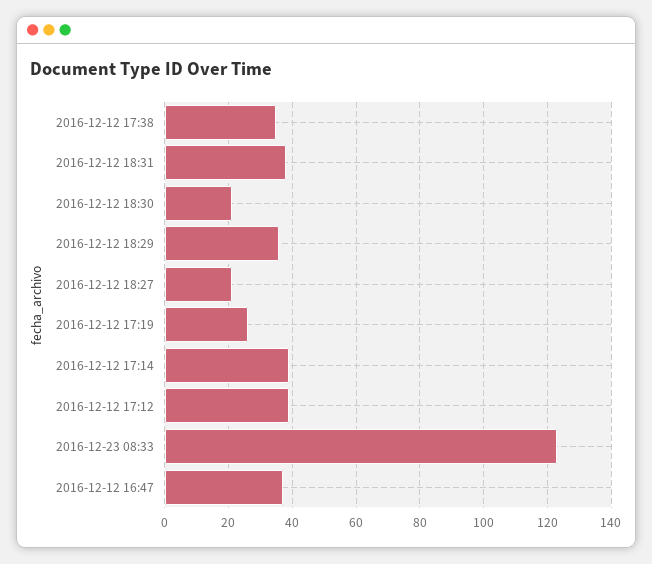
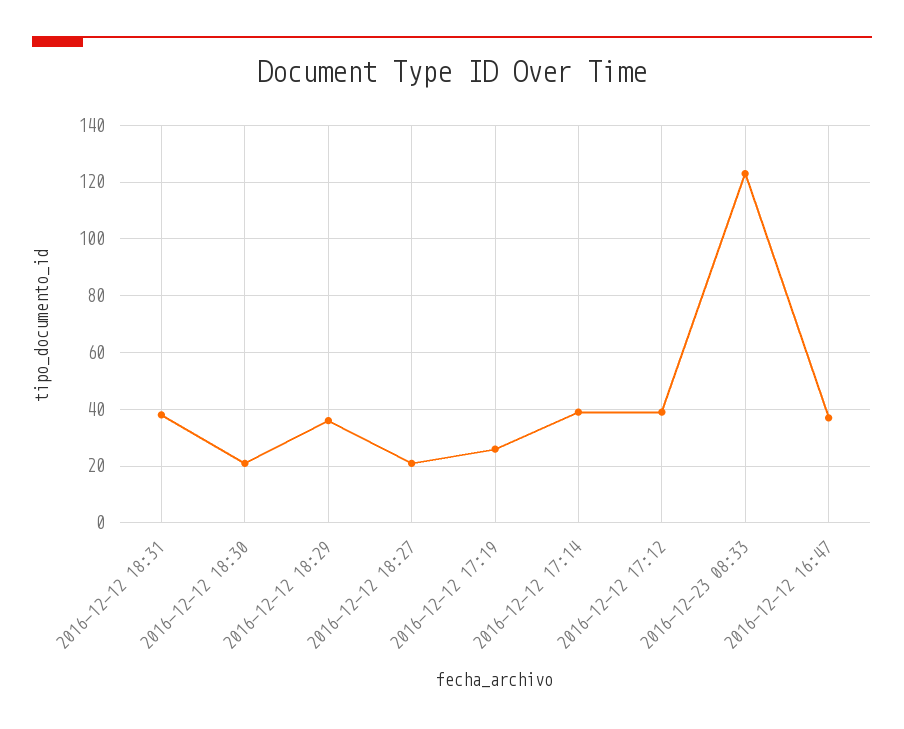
2016-12-12 17:38: 35 -> none

